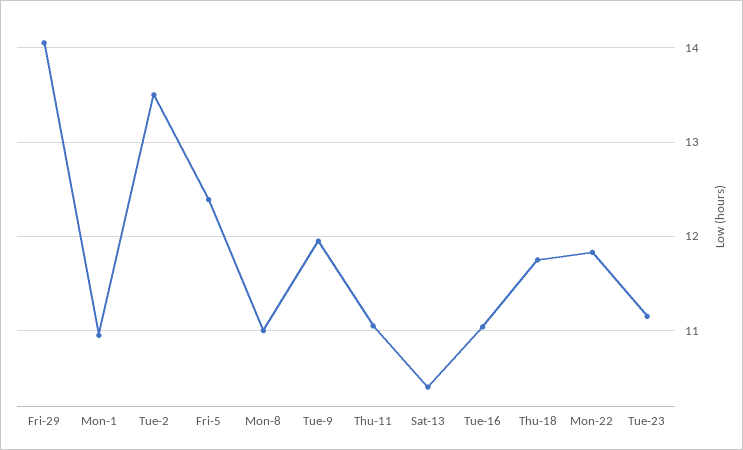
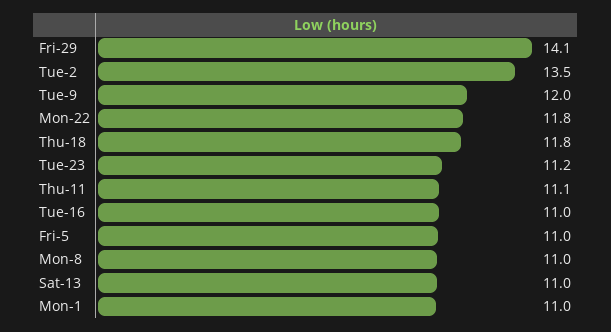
Fri-5: 12.4 -> 11
Sat-13: 10.4 -> 11

